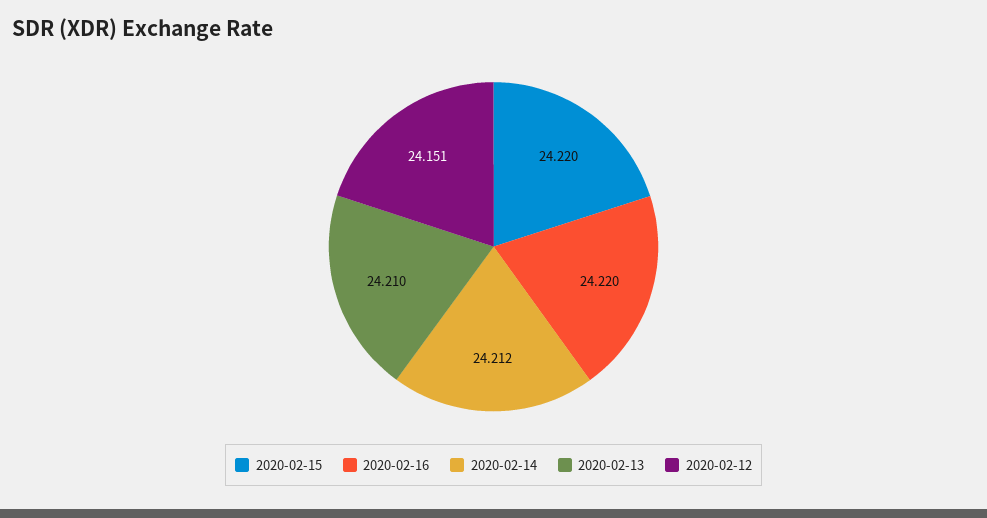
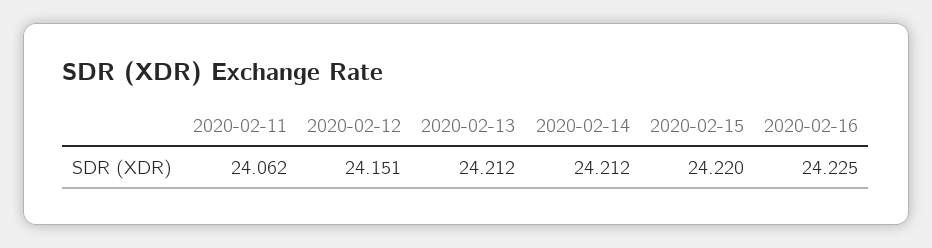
2020-02-16: 24.22 -> 24.225
2020-02-13: 24.21 -> 24.212
2020-02-11: none -> 24.062

